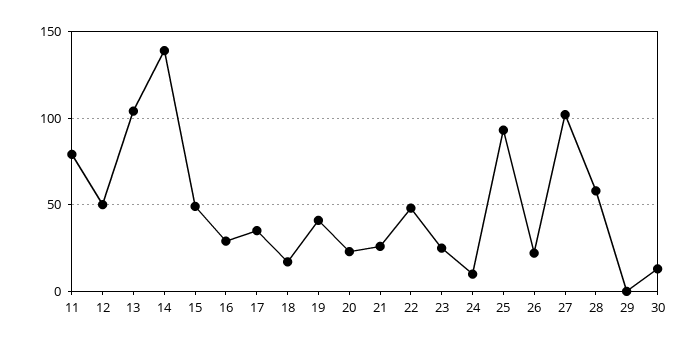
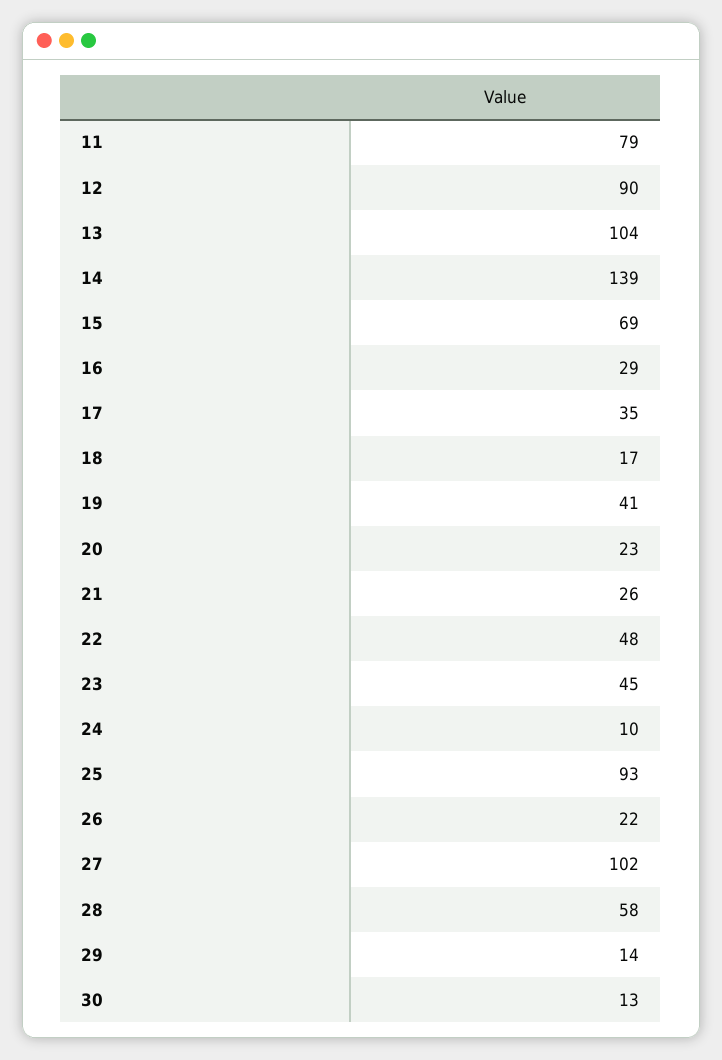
12: 50 -> 90
15: 50 -> 69
23: 25 -> 45
29: 0 -> 14

